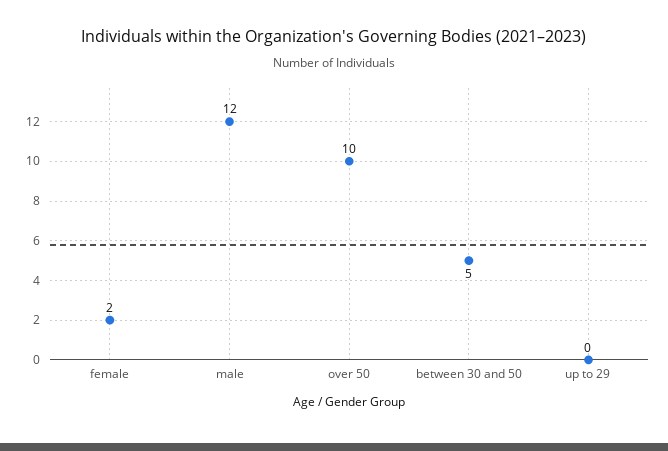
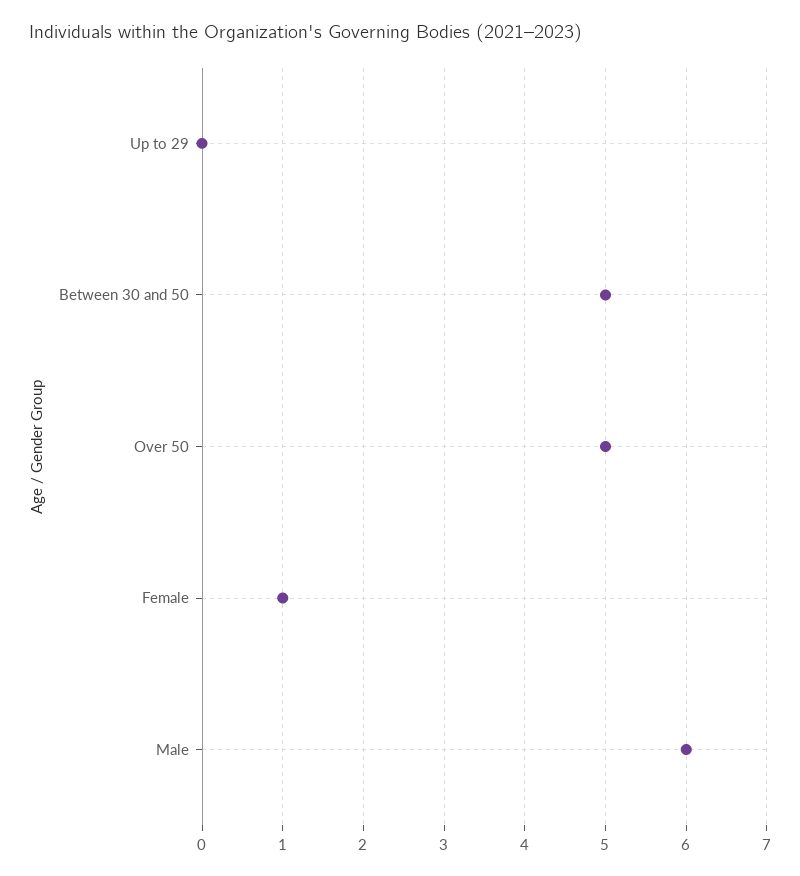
female: 2 -> 1
male: 12 -> 6
over 50: 10 -> 5

